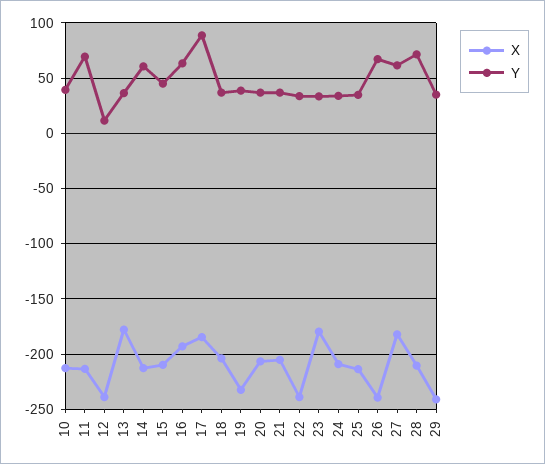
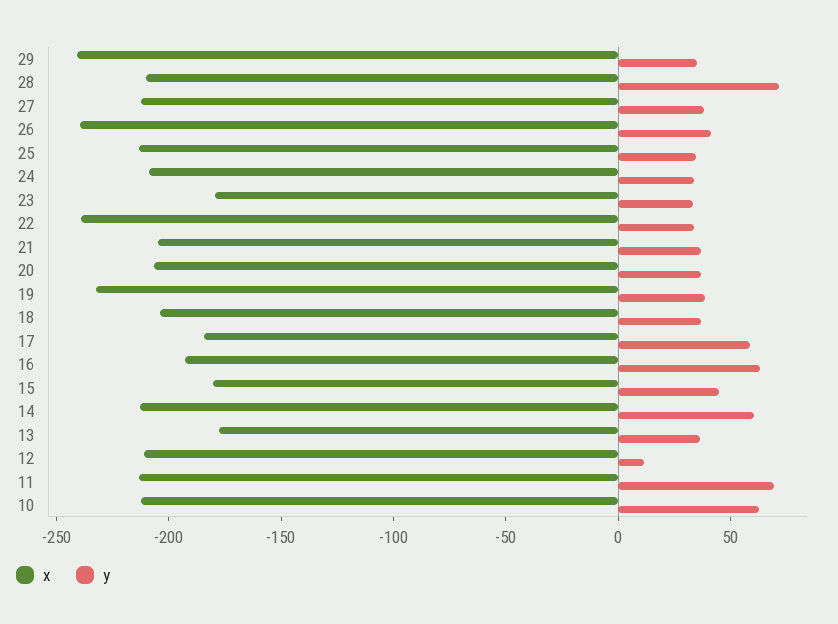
Y, 10: 40 -> 60
X, 12: -240 -> -210
X, 15: -210 -> -180
Y, 17: 90 -> 60
Y, 26: 70 -> 40
X, 27: -180 -> -210
Y, 27: 60 -> 40

